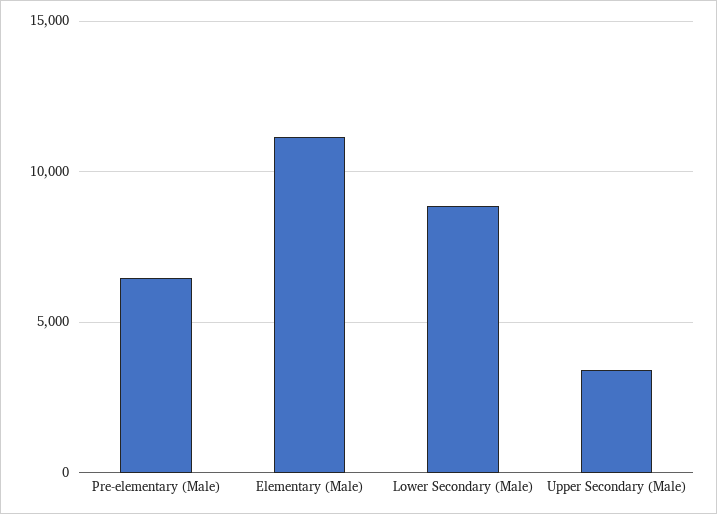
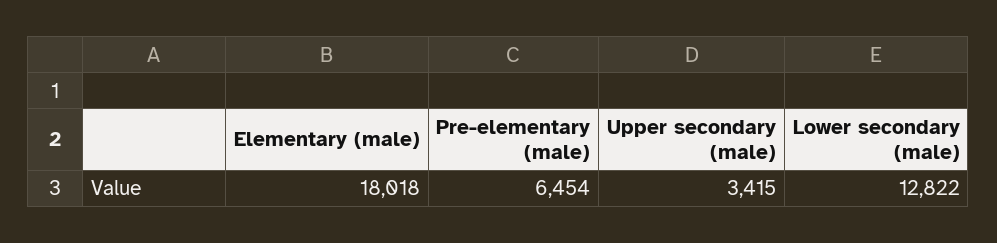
Elementary (Male): 11000 -> 18018
Lower Secondary (Male): 9000 -> 12822

